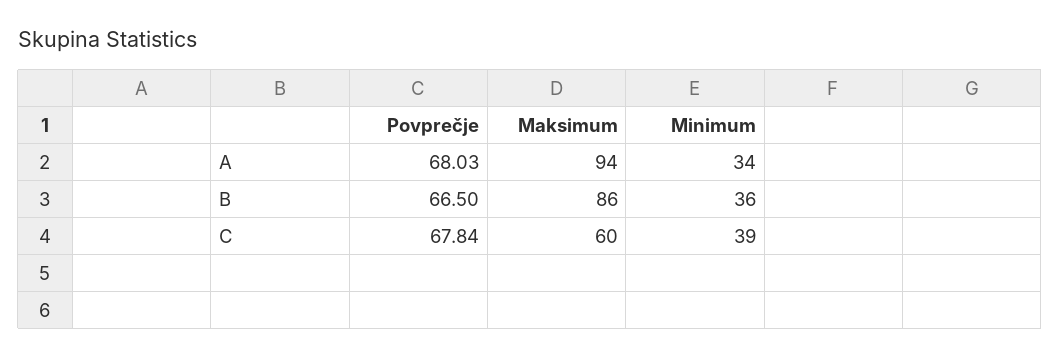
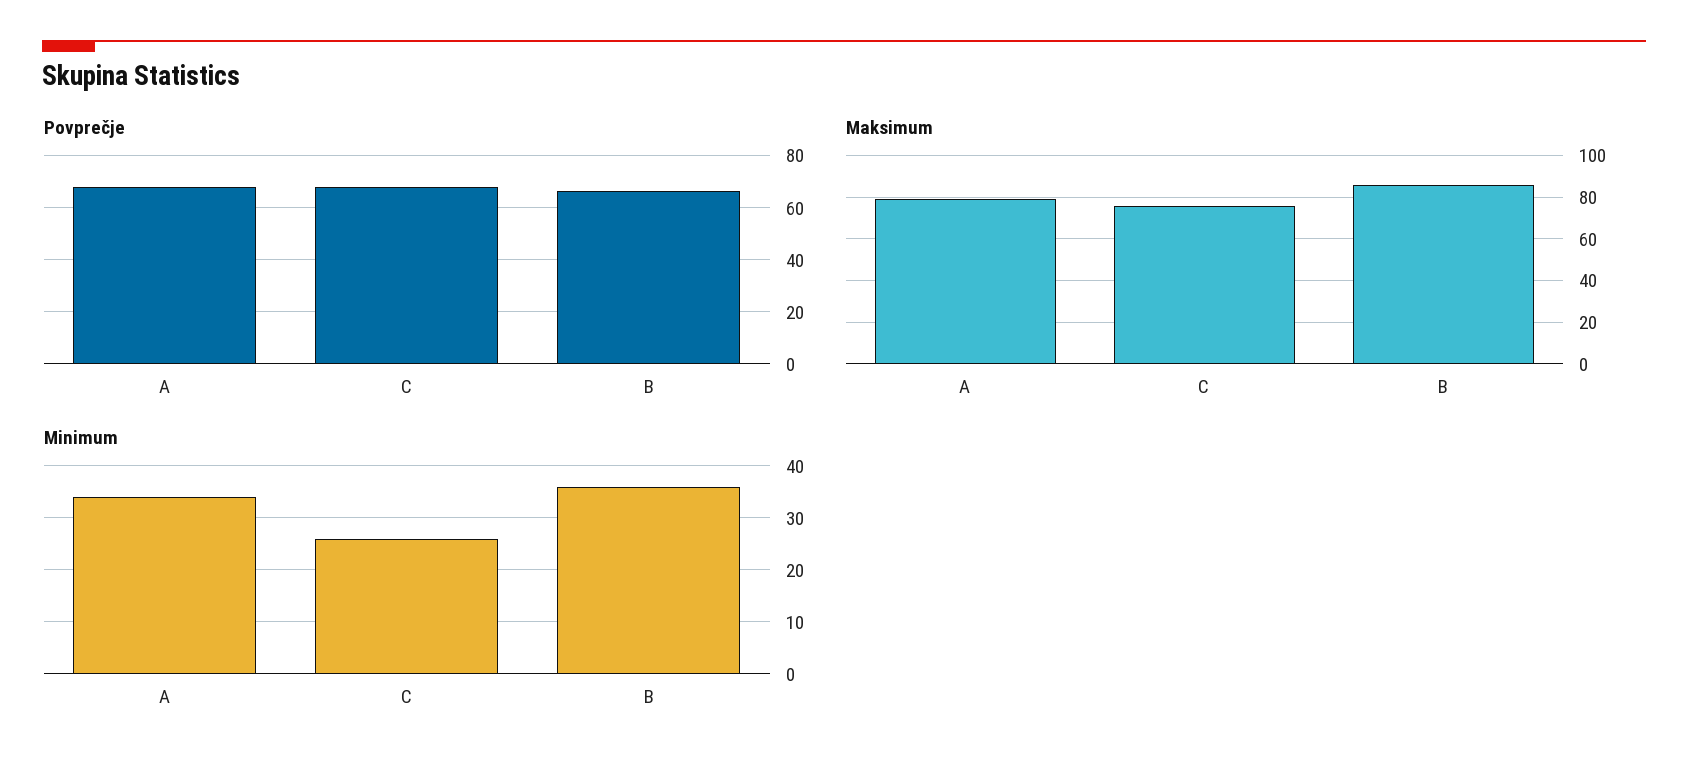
Maksimum, A: 94 -> 80
Maksimum, C: 60 -> 75
Minimum, C: 39 -> 25

